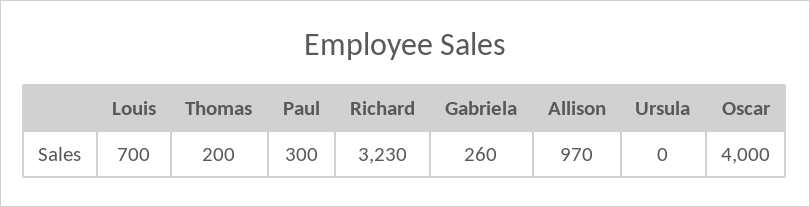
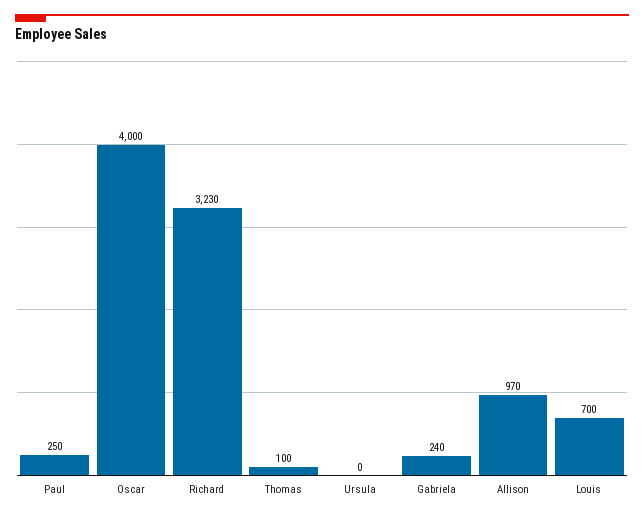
Thomas: 200 -> 100
Paul: 300 -> 250
Gabriela: 260 -> 240

